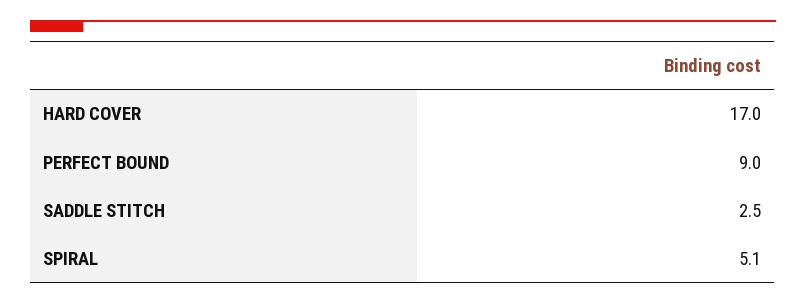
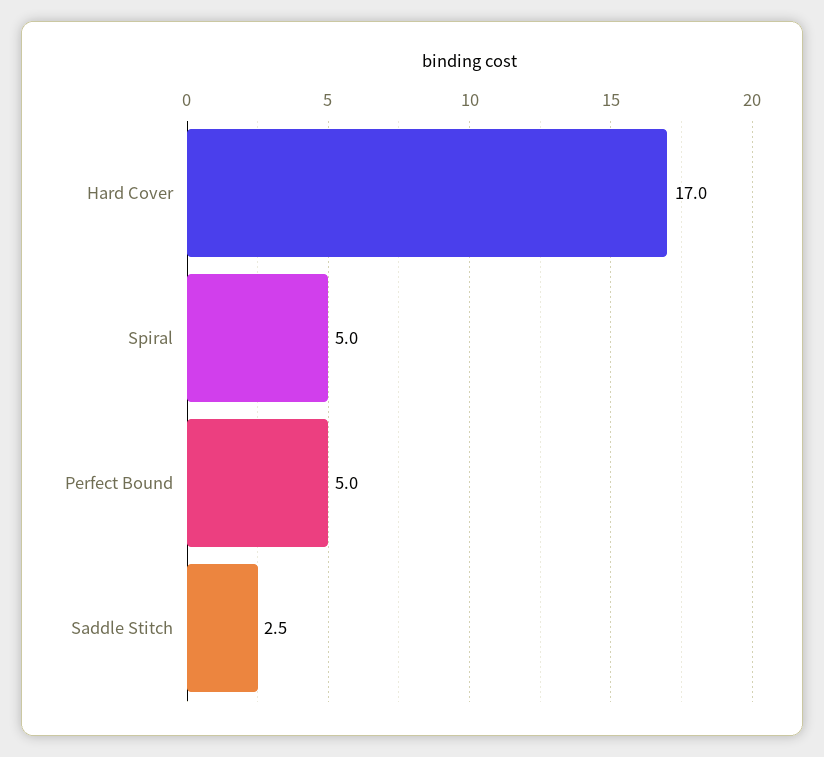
PERFECT BOUND: 9 -> 5
SPIRAL: 5.1 -> 5

